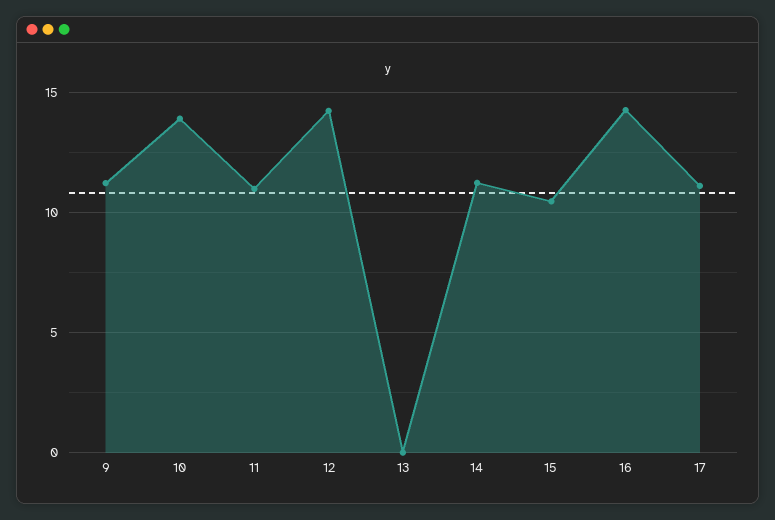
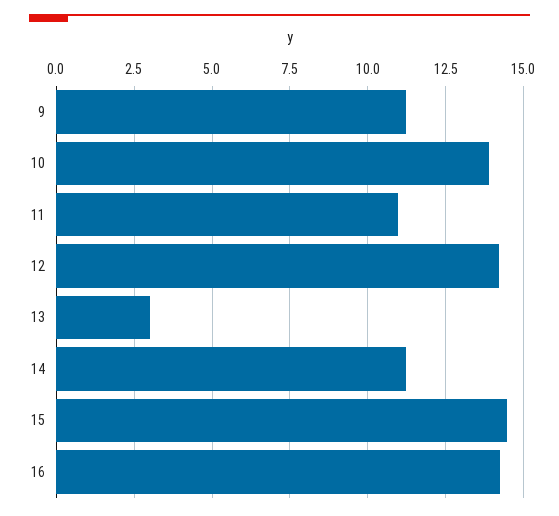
13: 0 -> 3
15: 10.5 -> 14.5
17: 11 -> none

